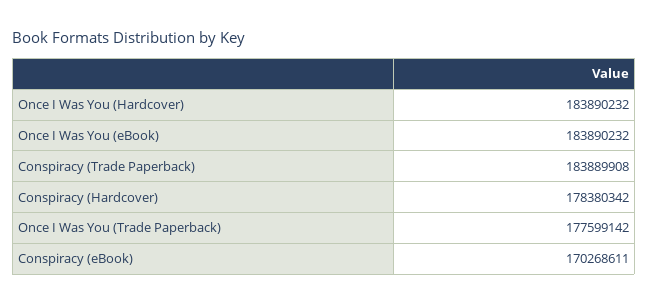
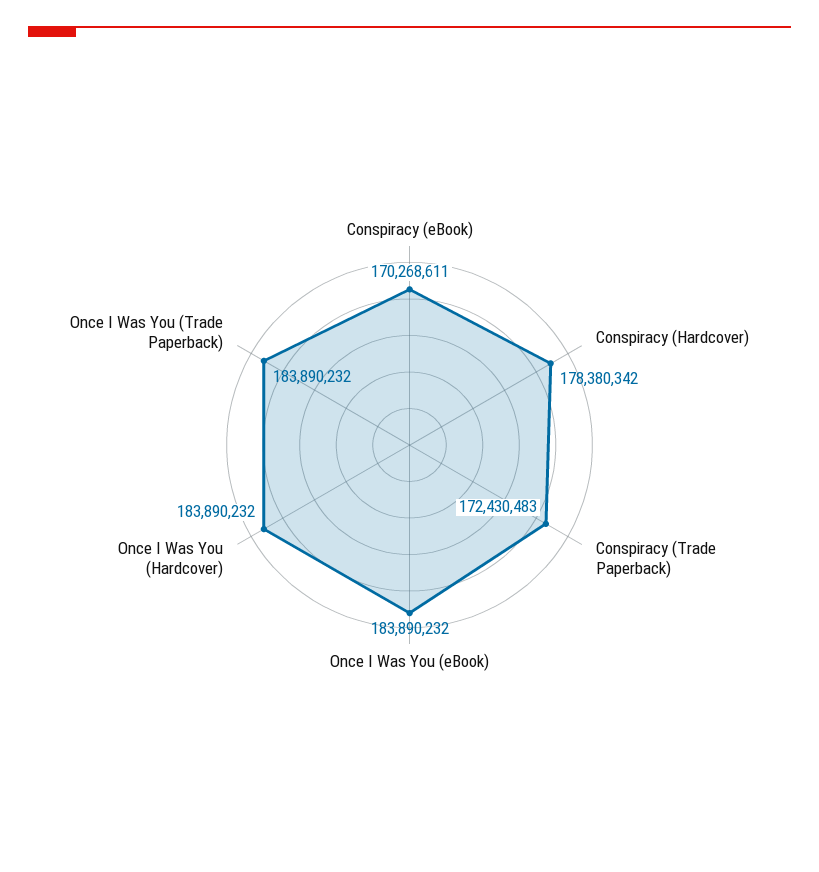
Conspiracy (Trade Paperback): 183889908 -> 172430483
Once I Was You (Trade Paperback): 177599142 -> 183890232

